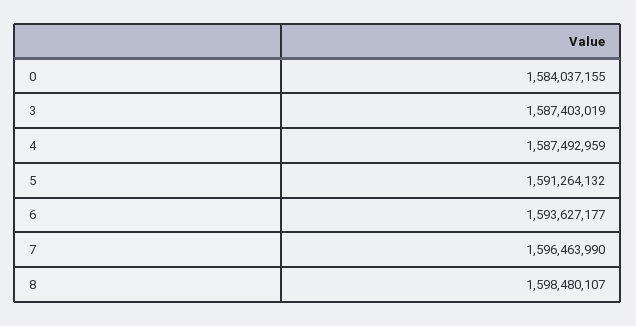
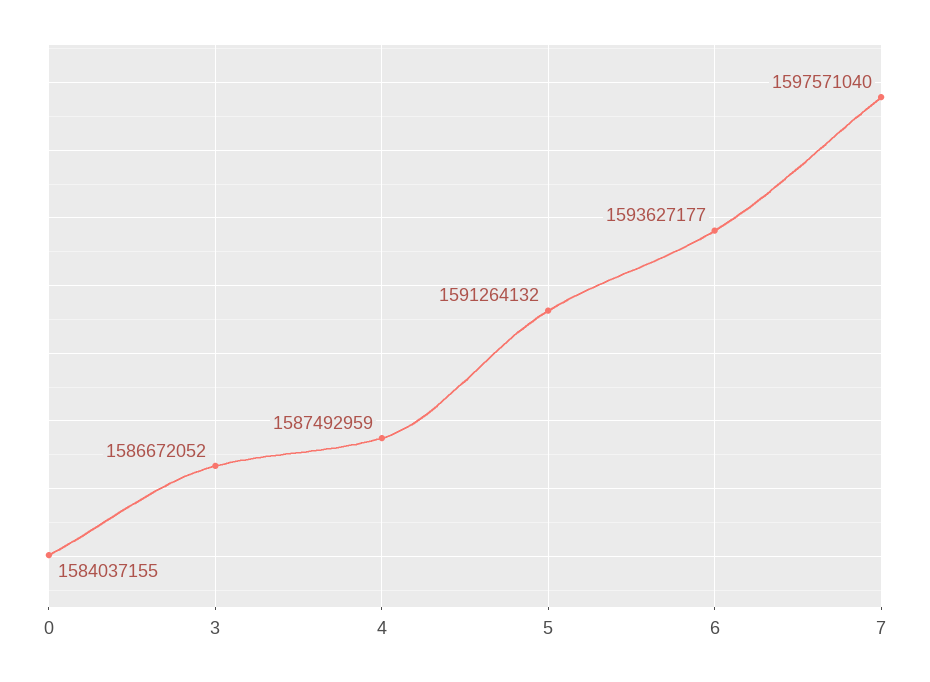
3: 1587403019 -> 1586672052
7: 1596463990 -> 1597571040
8: 1598480107 -> none

